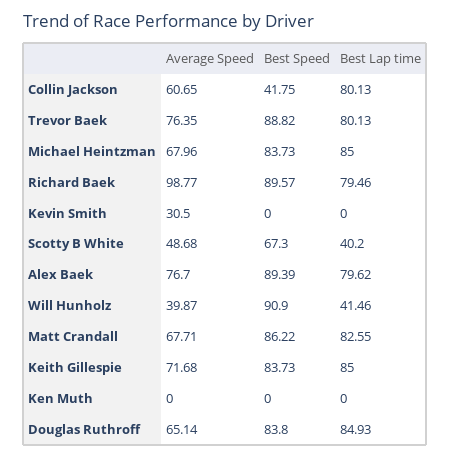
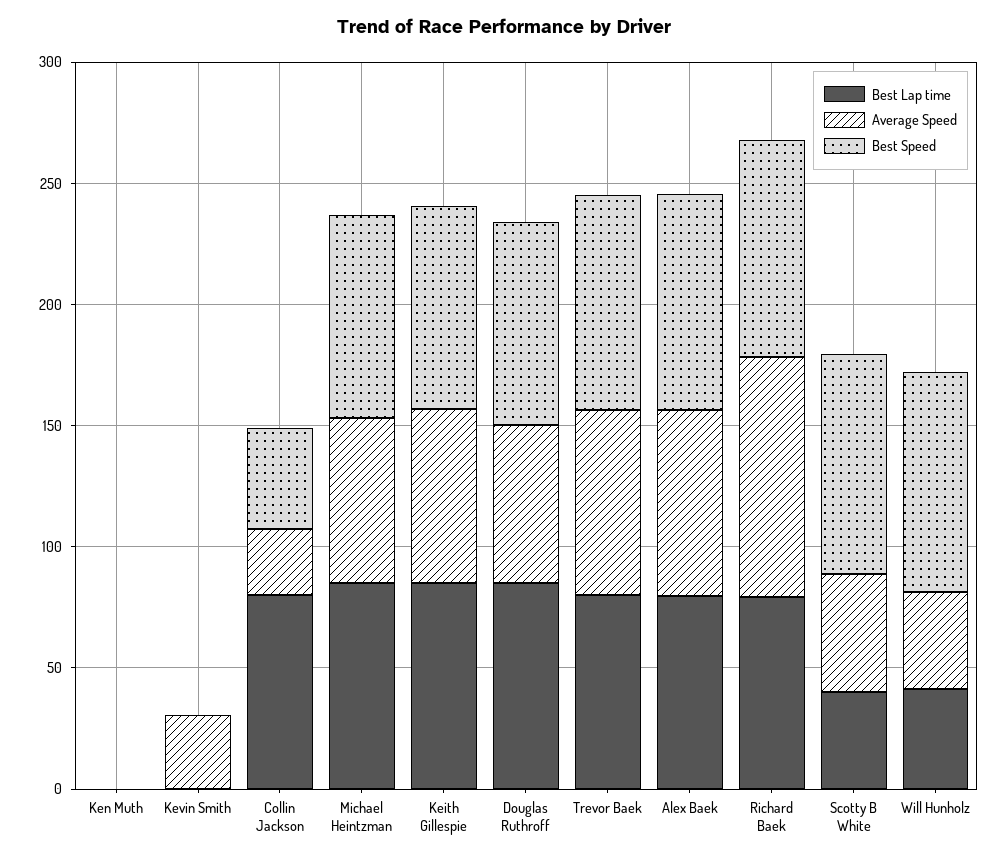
Average Speed, Collin Jackson: 60.65 -> 30
Best Speed, Scotty B White: 67.3 -> 90
Average Speed, Matt Crandall: 67.71 -> none
Best Speed, Matt Crandall: 86.22 -> none
Best Lap time, Matt Crandall: 82.55 -> none

